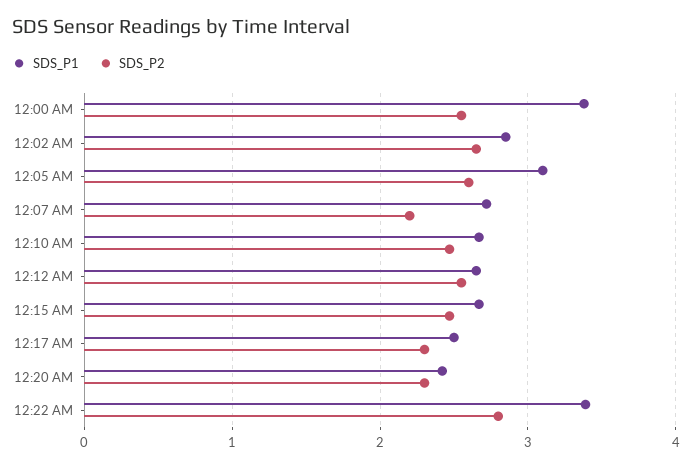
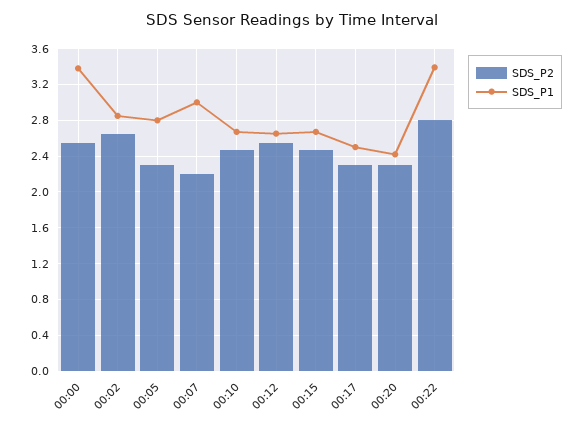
SDS_P1, 12:05 AM: 3.1 -> 2.8
SDS_P2, 12:05 AM: 2.6 -> 2.3
SDS_P1, 12:07 AM: 2.7 -> 3

